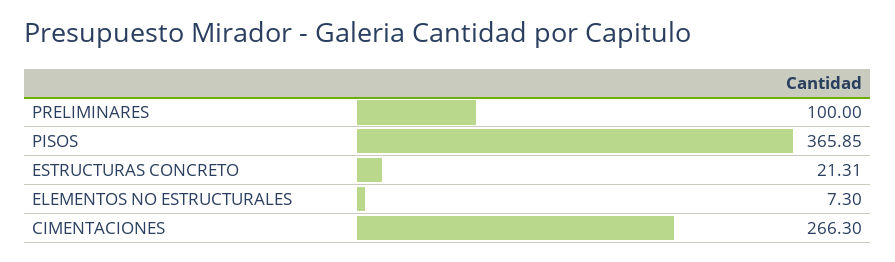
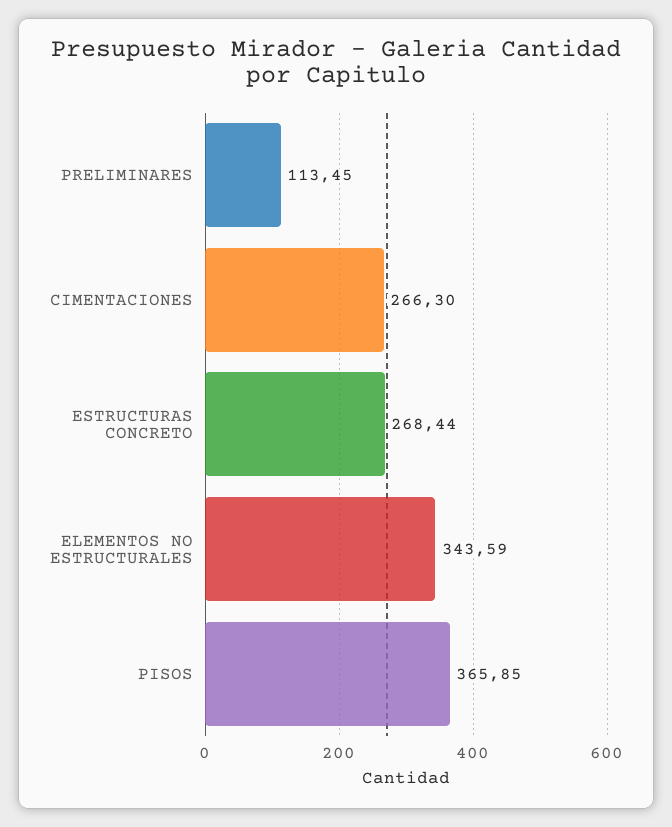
PRELIMINARES: 100 -> 113.45
ESTRUCTURAS CONCRETO: 21.31 -> 268.44
ELEMENTOS NO ESTRUCTURALES: 7.3 -> 343.59

